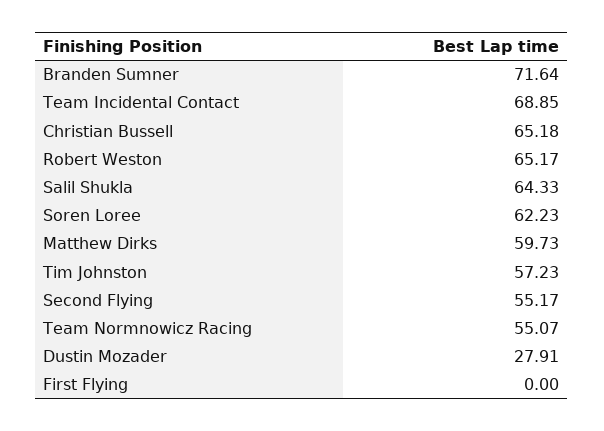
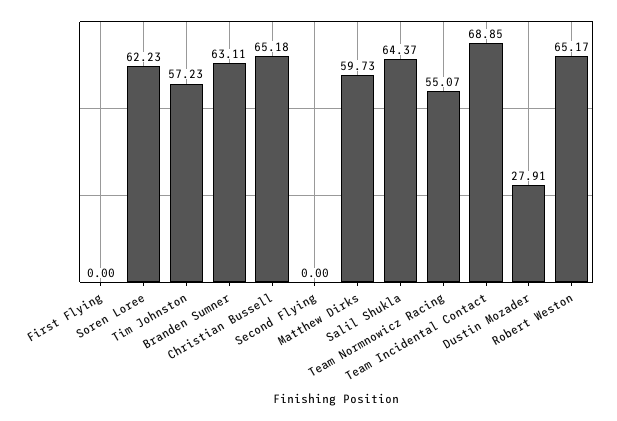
Branden Sumner: 71.64 -> 63.11
Salil Shukla: 64.33 -> 64.37
Second Flying: 55.17 -> 0

